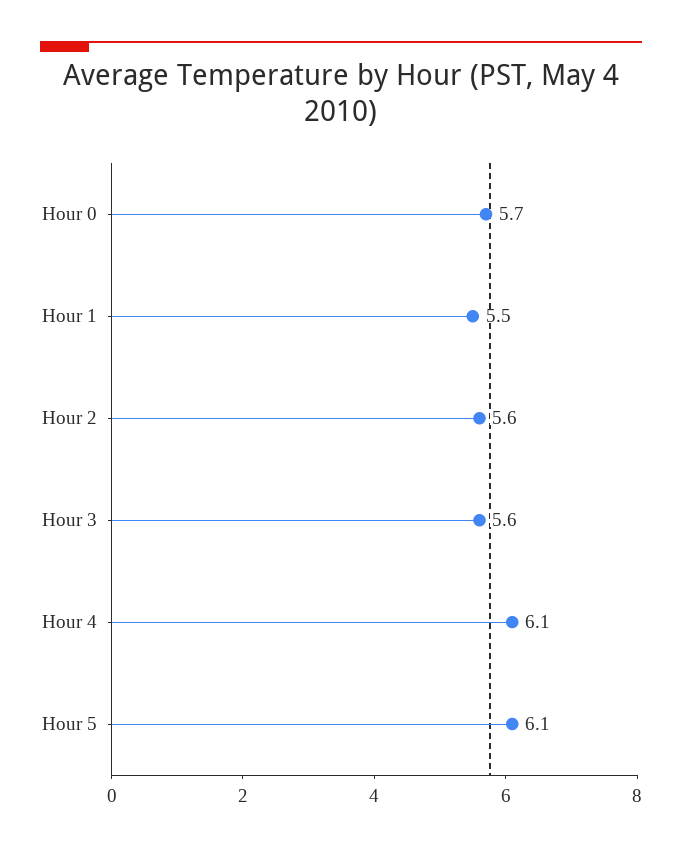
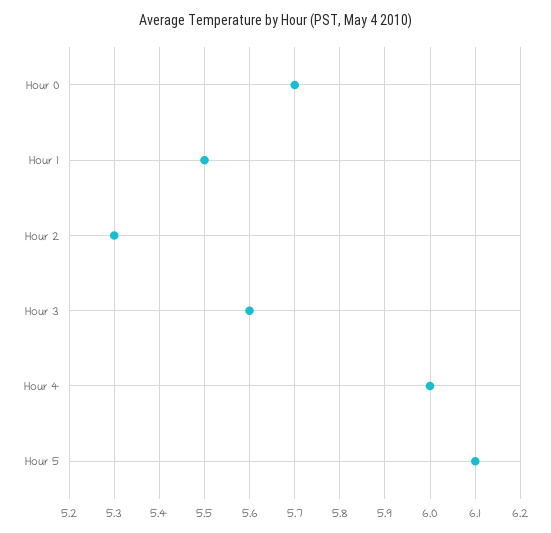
Hour 2: 5.6 -> 5.3
Hour 4: 6.1 -> 6

